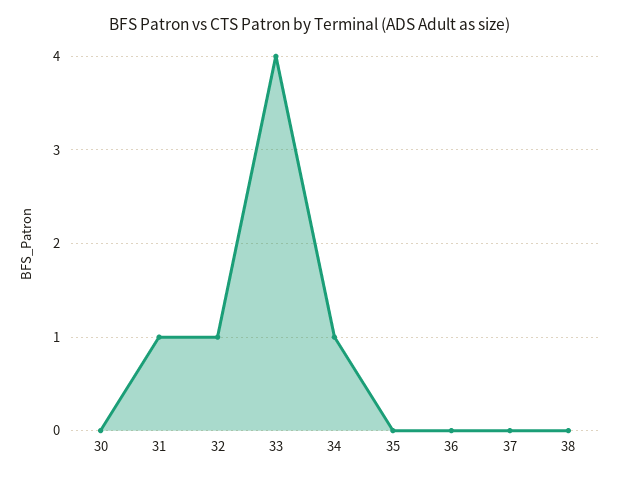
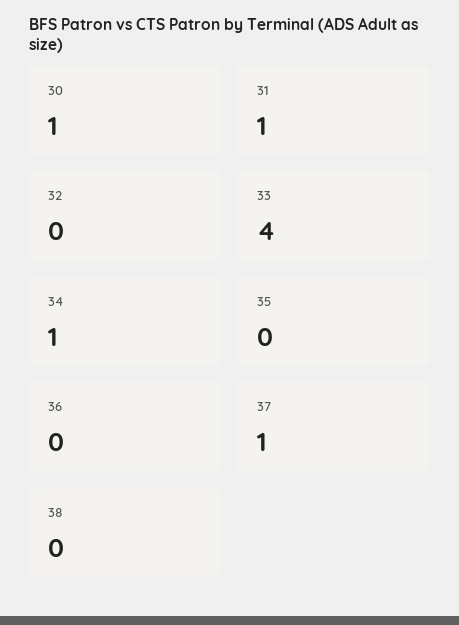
30: 0 -> 1
32: 1 -> 0
37: 0 -> 1

